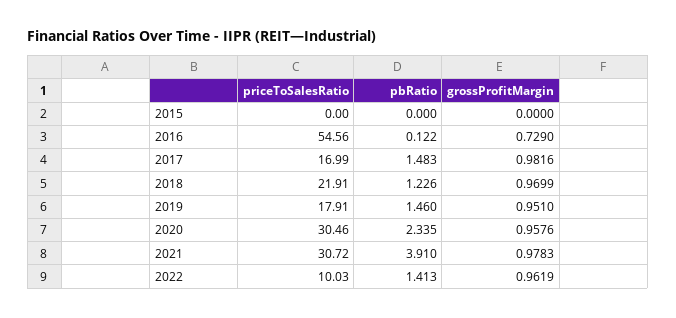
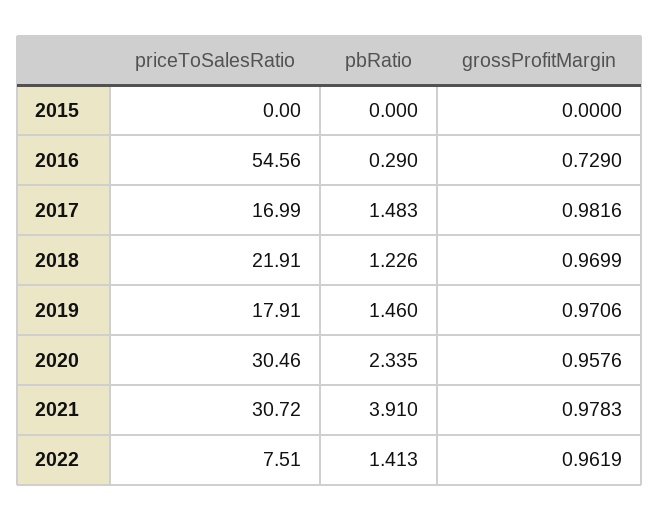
pbRatio, 2016: 0.122 -> 0.29
grossProfitMargin, 2019: 0.951 -> 0.9706
priceToSalesRatio, 2022: 10.03 -> 7.51

